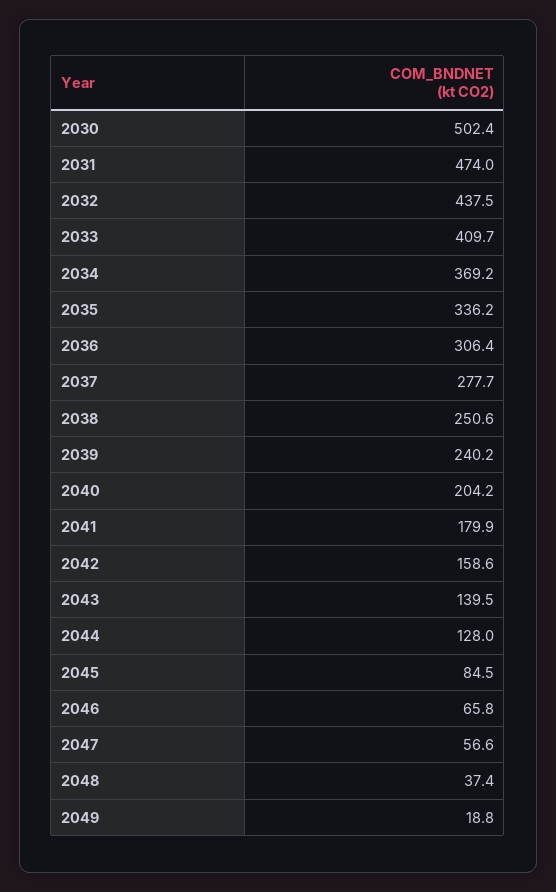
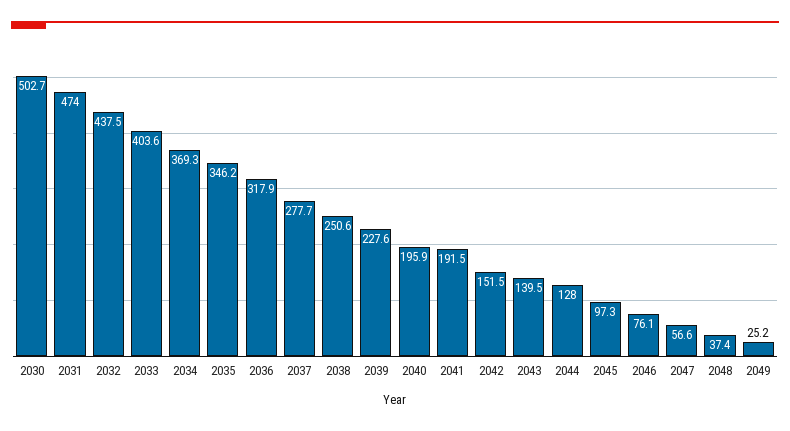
2030: 502.4 -> 502.7
2033: 409.7 -> 403.6
2034: 369.2 -> 369.3
2035: 336.2 -> 346.2
2036: 306.4 -> 317.9
2039: 240.2 -> 227.6
2040: 204.2 -> 195.9
2041: 179.9 -> 191.5
2042: 158.6 -> 151.5
2045: 84.5 -> 97.3
2046: 65.8 -> 76.1
2049: 18.8 -> 25.2

